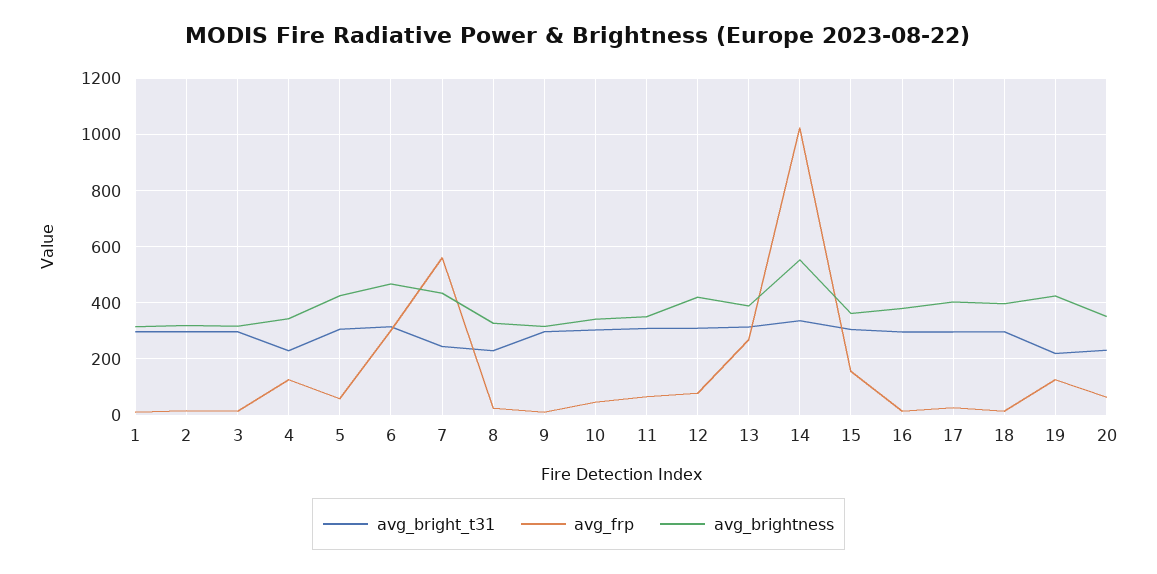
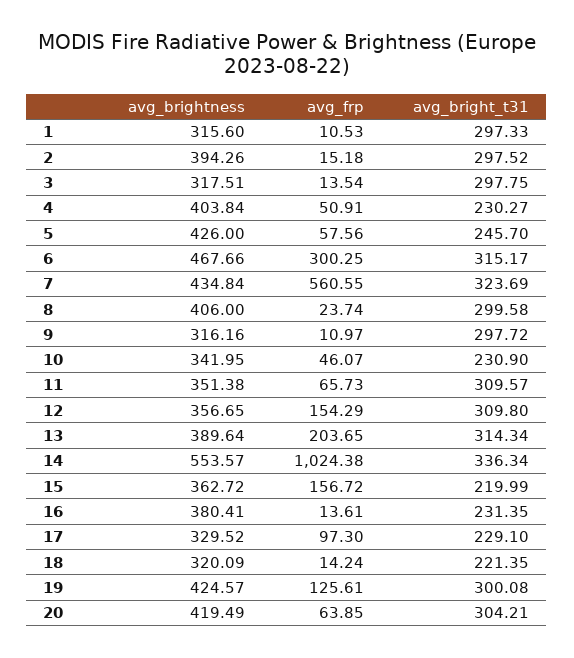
avg_brightness, 2: 325 -> 394.26
avg_frp, 4: 125 -> 50.91
avg_brightness, 4: 350 -> 403.84
avg_bright_t31, 5: 300 -> 245.7
avg_bright_t31, 7: 250 -> 323.69
avg_bright_t31, 8: 225 -> 299.58
avg_brightness, 8: 325 -> 406
avg_bright_t31, 10: 300 -> 230.9
avg_frp, 12: 75 -> 154.29
avg_brightness, 12: 425 -> 356.65
avg_frp, 13: 275 -> 203.65
avg_bright_t31, 15: 300 -> 219.99
avg_bright_t31, 16: 300 -> 231.35
avg_bright_t31, 17: 300 -> 229.1
avg_frp, 17: 25 -> 97.3
avg_brightness, 17: 400 -> 329.52
avg_bright_t31, 18: 300 -> 221.35
avg_brightness, 18: 400 -> 320.09
avg_bright_t31, 19: 225 -> 300.08
avg_bright_t31, 20: 225 -> 304.21
avg_brightness, 20: 350 -> 419.49

